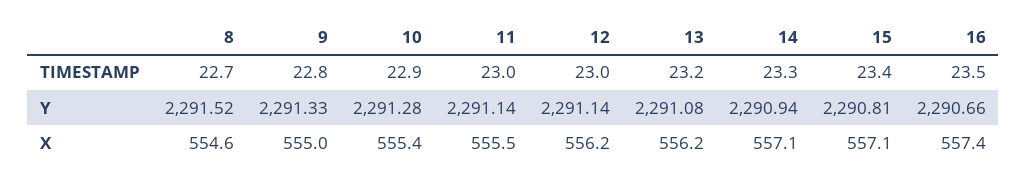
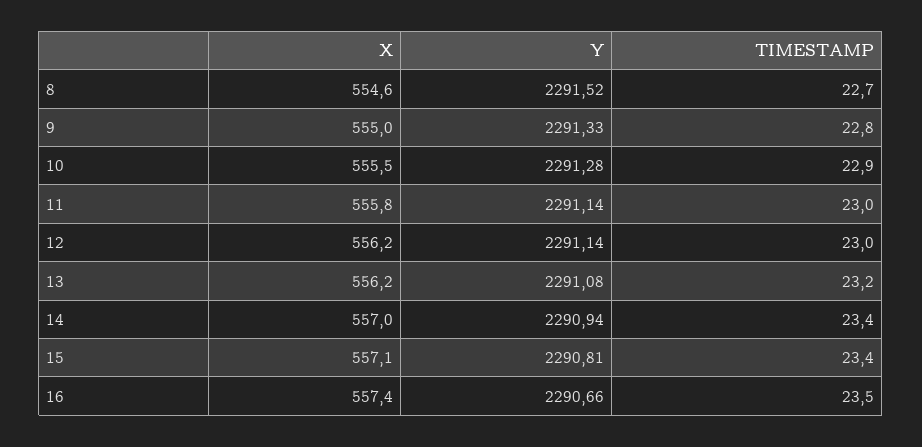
14, TIMESTAMP: 23.3 -> 23.4
10, X: 555.4 -> 555.5
11, X: 555.5 -> 555.8
14, X: 557.1 -> 557

